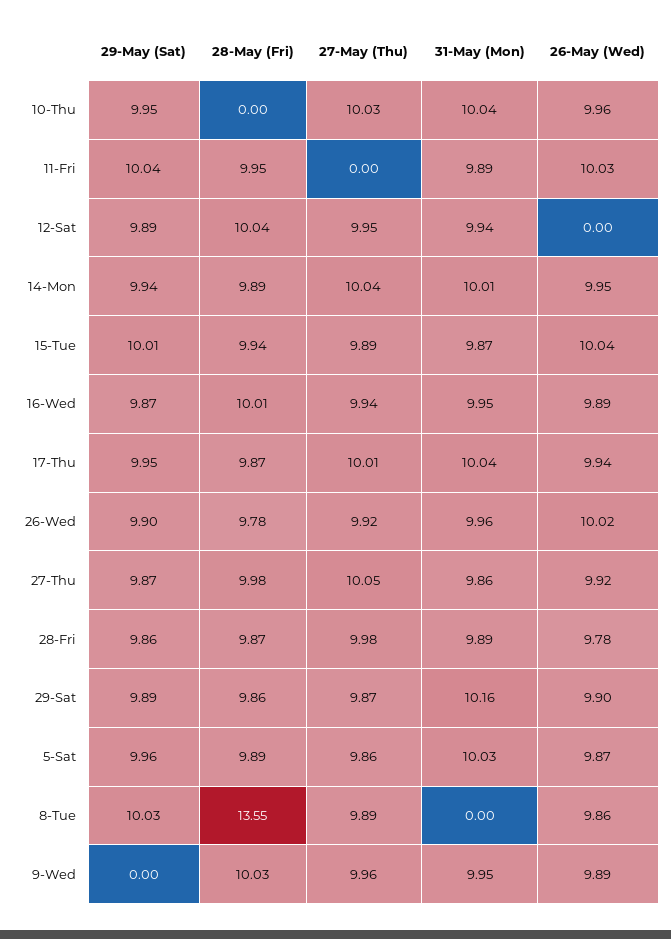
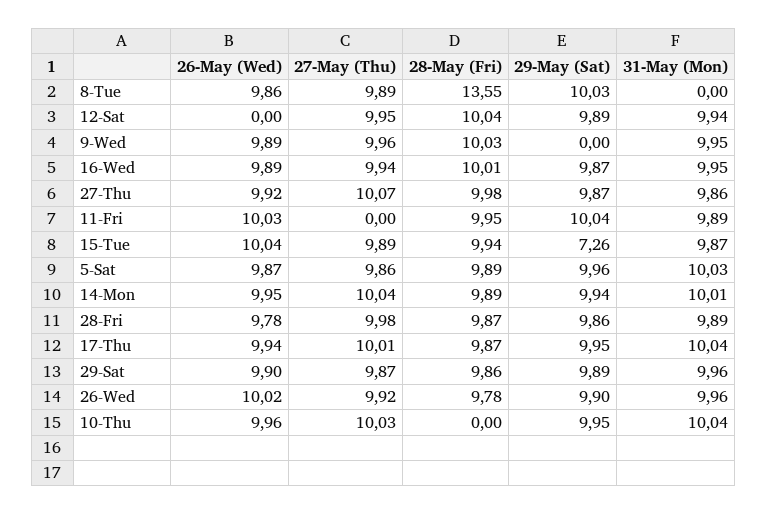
29-May (Sat), 15-Tue: 10.01 -> 7.26
27-May (Thu), 27-Thu: 10.05 -> 10.07
31-May (Mon), 29-Sat: 10.16 -> 9.96

